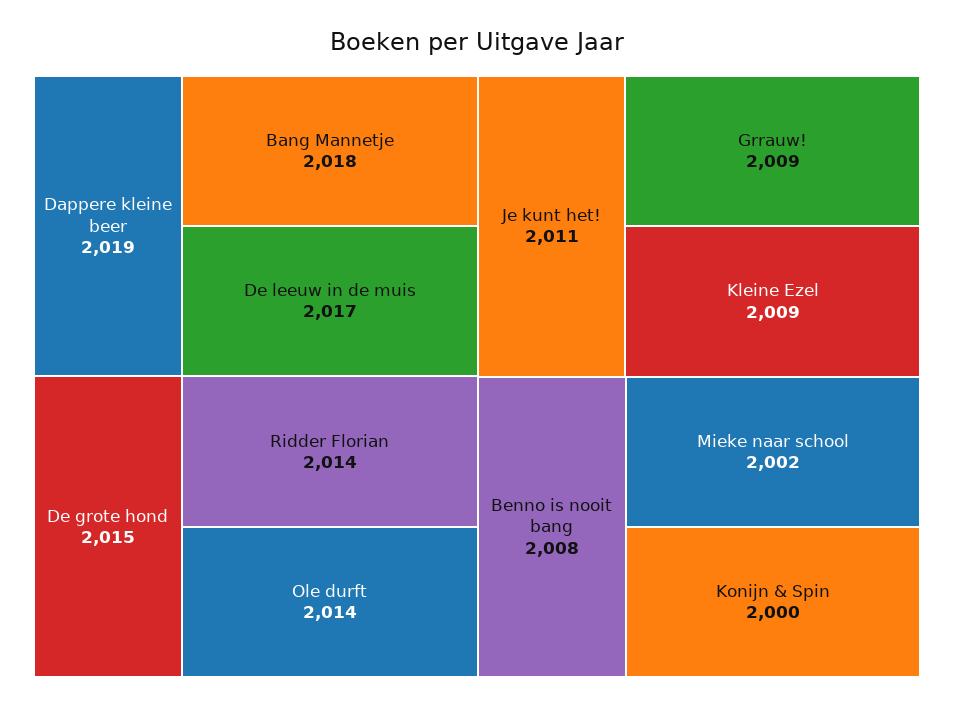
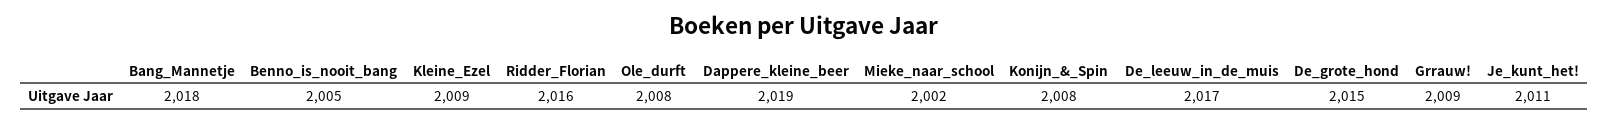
Ridder Florian: 2014 -> 2016
Ole durft: 2014 -> 2008
Benno is nooit bang: 2008 -> 2005
Konijn & Spin: 2000 -> 2008

